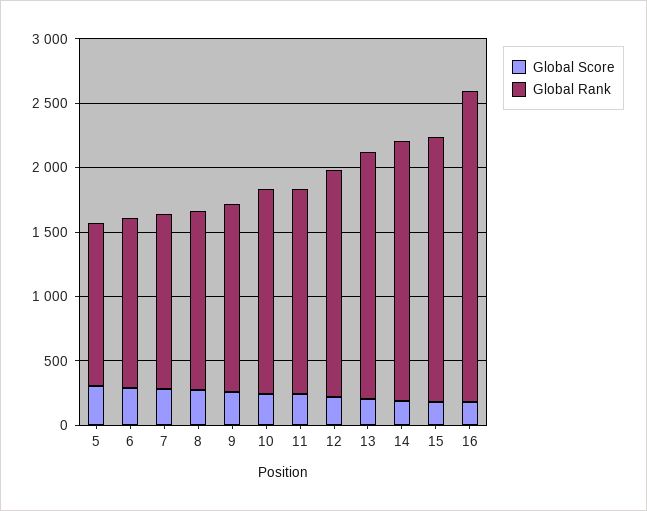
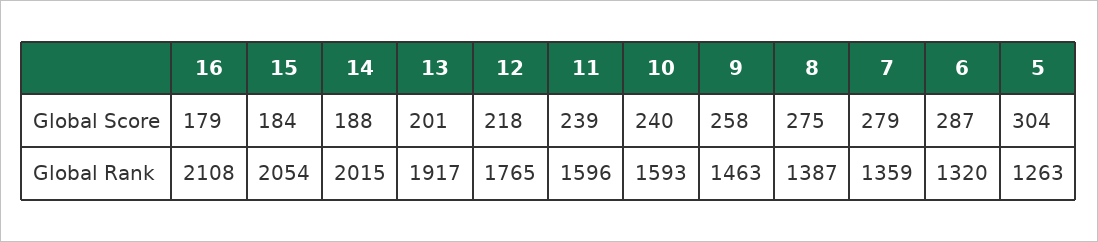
Global Rank, 16: 2400 -> 2108

